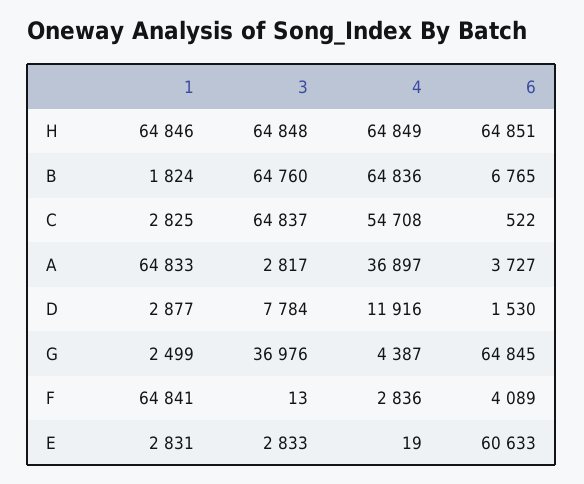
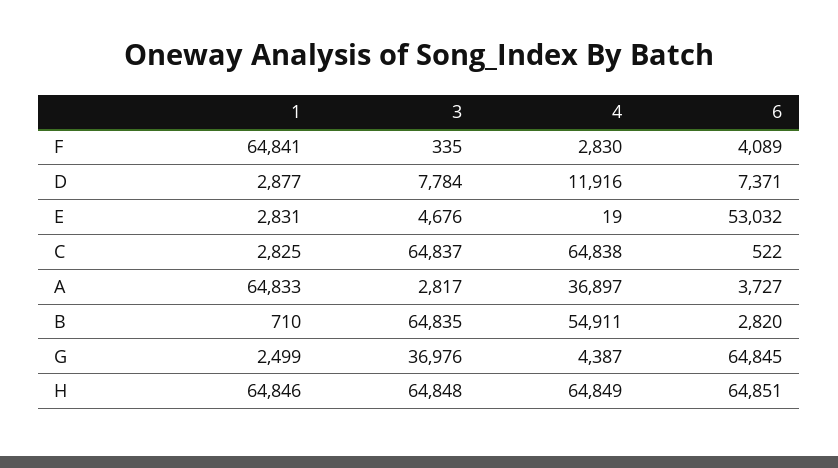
1, B: 1824 -> 710
3, B: 64760 -> 64835
4, B: 64836 -> 54911
6, B: 6765 -> 2820
4, C: 54708 -> 64838
6, D: 1530 -> 7371
3, F: 13 -> 335
4, F: 2836 -> 2830
3, E: 2833 -> 4676
6, E: 60633 -> 53032

